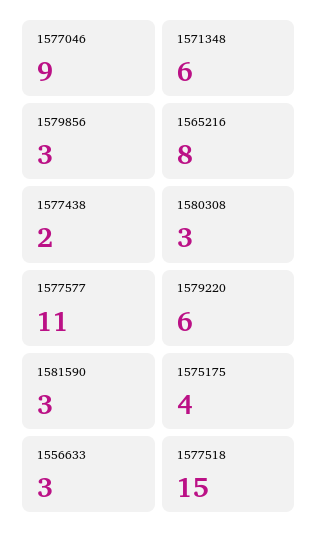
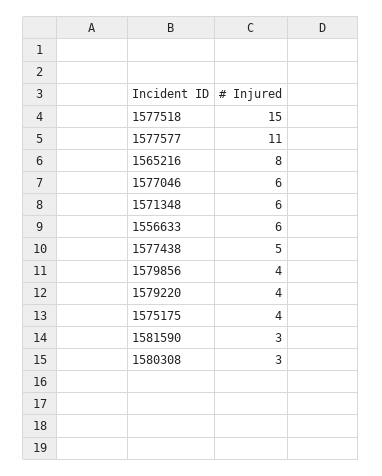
1577046: 9 -> 6
1579856: 3 -> 4
1577438: 2 -> 5
1579220: 6 -> 4
1556633: 3 -> 6

